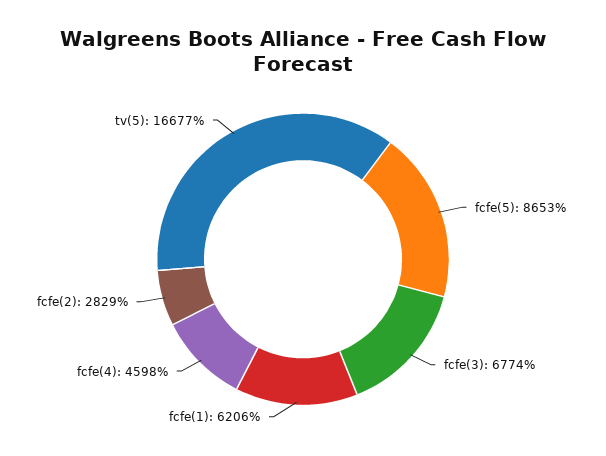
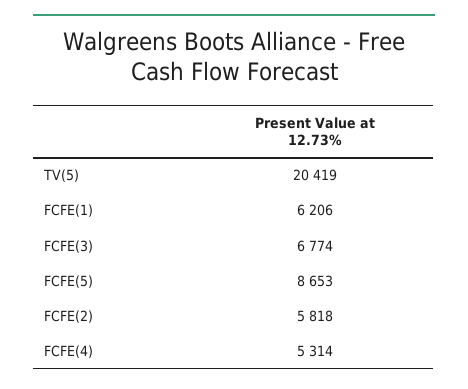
fcfe(4): 4598 -> 5314
fcfe(2): 2829 -> 5818
tv(5): 16677 -> 20419

